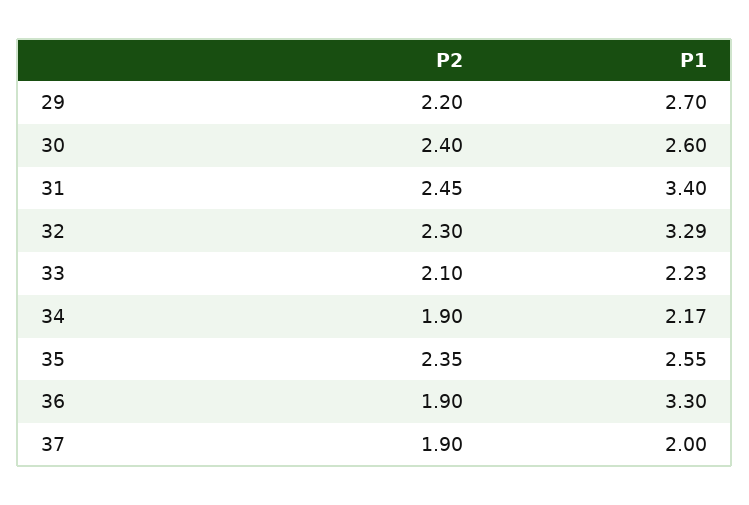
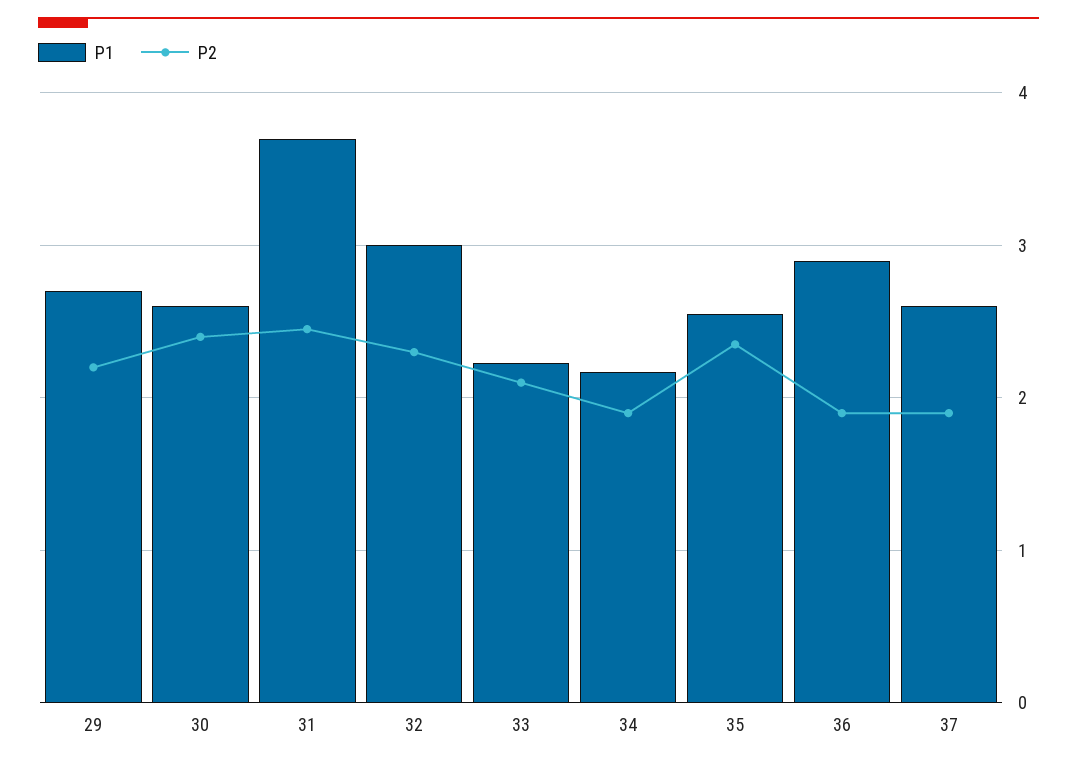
P1, 31: 3.4 -> 3.7
P1, 32: 3.29 -> 3
P1, 36: 3.3 -> 2.9
P1, 37: 2 -> 2.6

